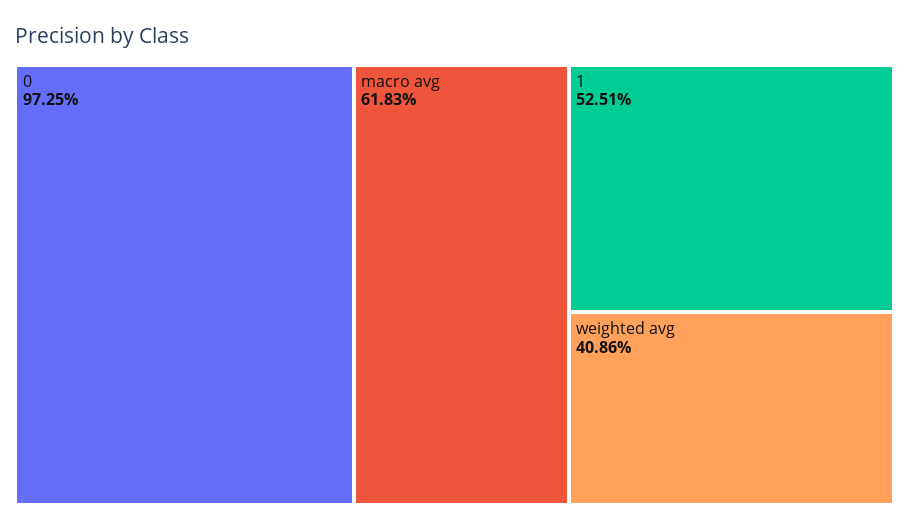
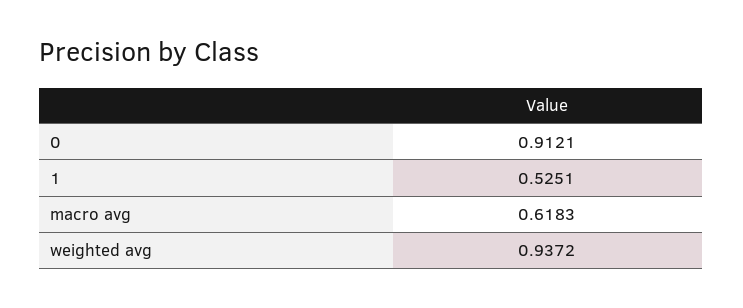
0: 0.9725 -> 0.9121
weighted avg: 0.4086 -> 0.9372

